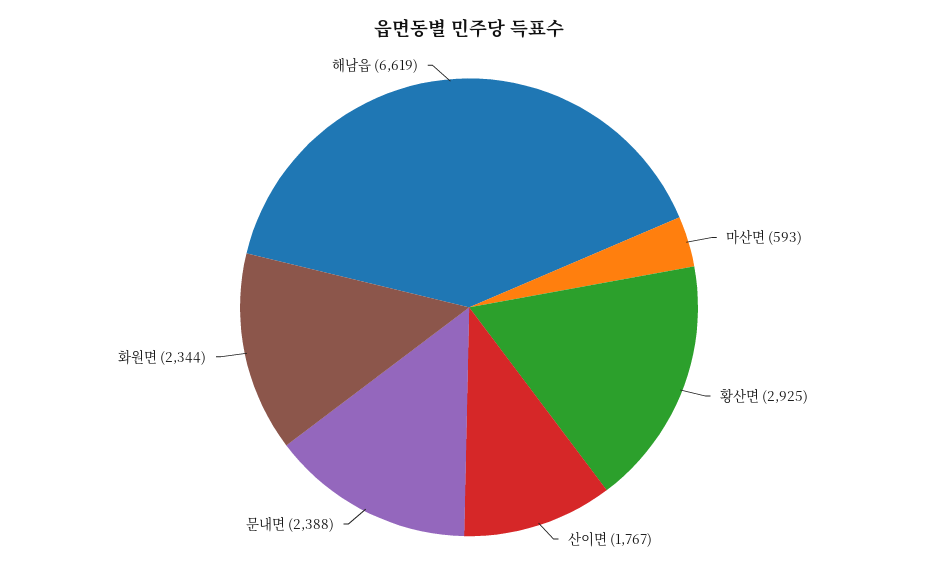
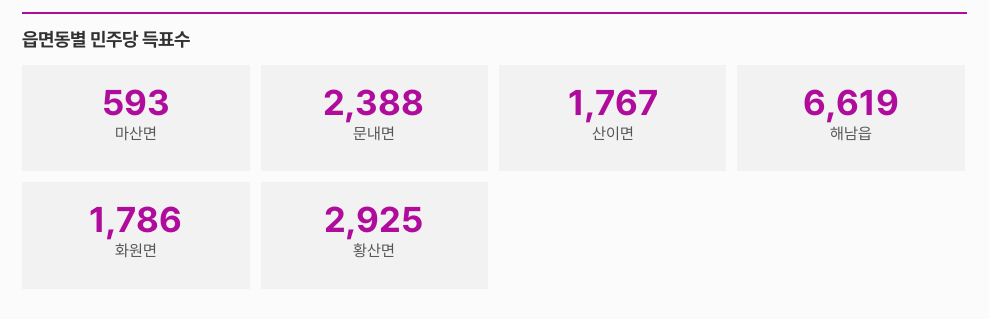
화원면: 2344 -> 1786

